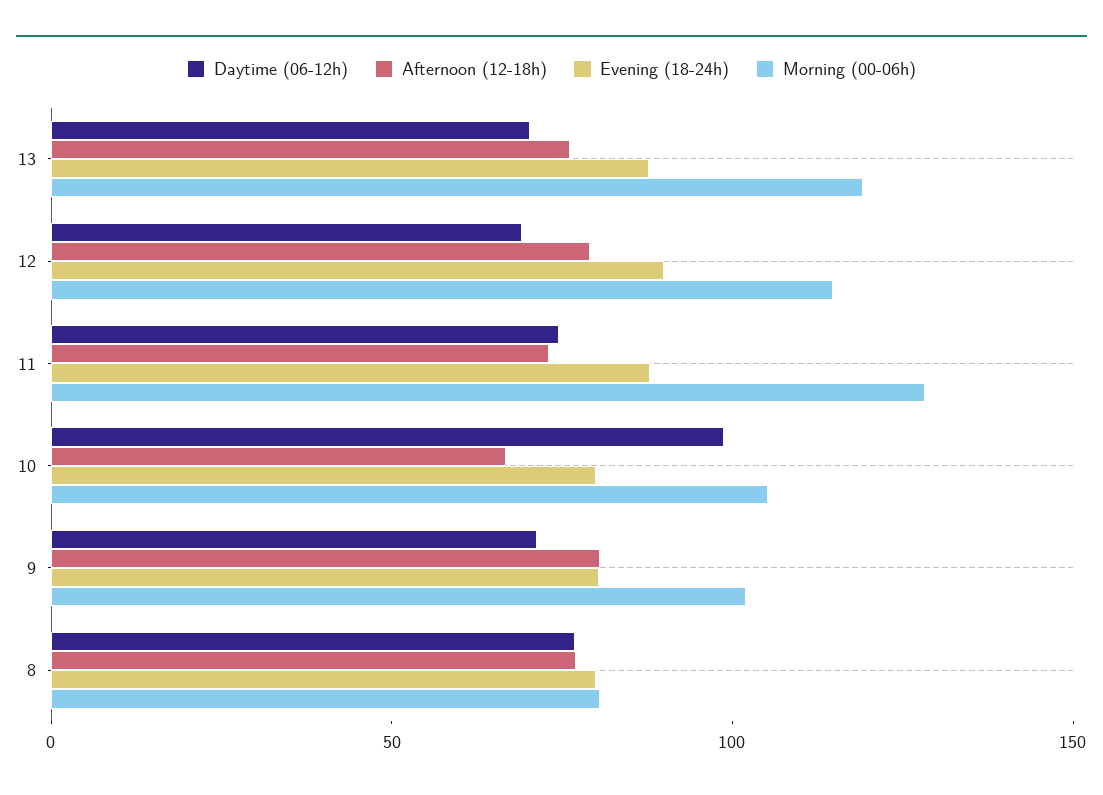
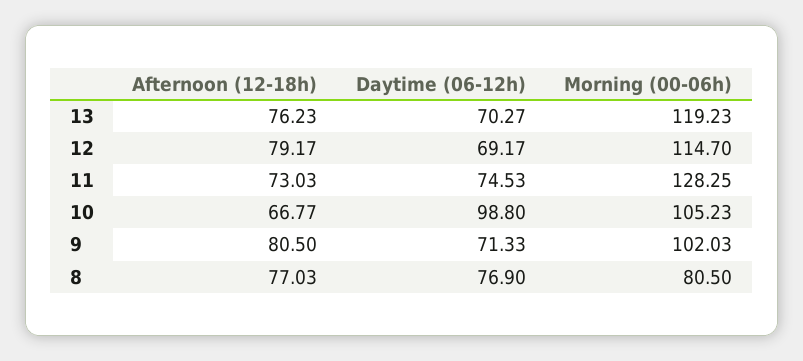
Evening (18-24h), 13: 90 -> none
Evening (18-24h), 12: 90 -> none
Evening (18-24h), 11: 90 -> none
Evening (18-24h), 10: 80 -> none
Evening (18-24h), 9: 80 -> none
Evening (18-24h), 8: 80 -> none

